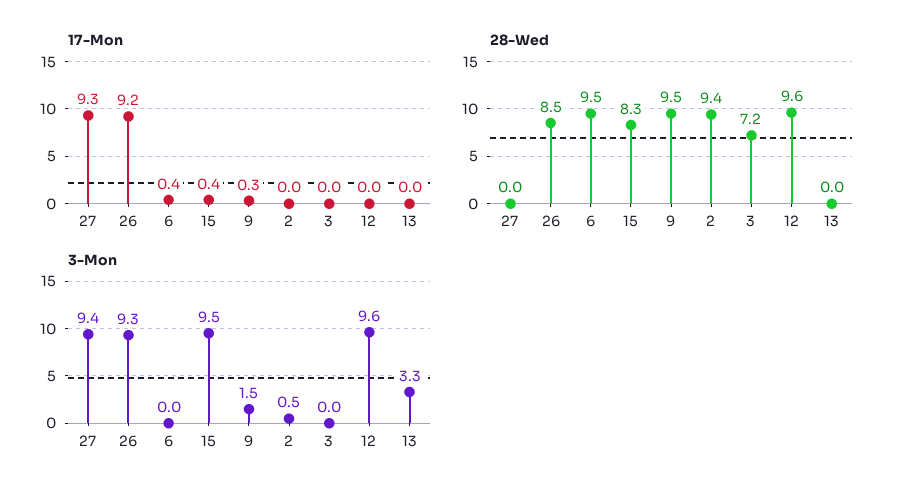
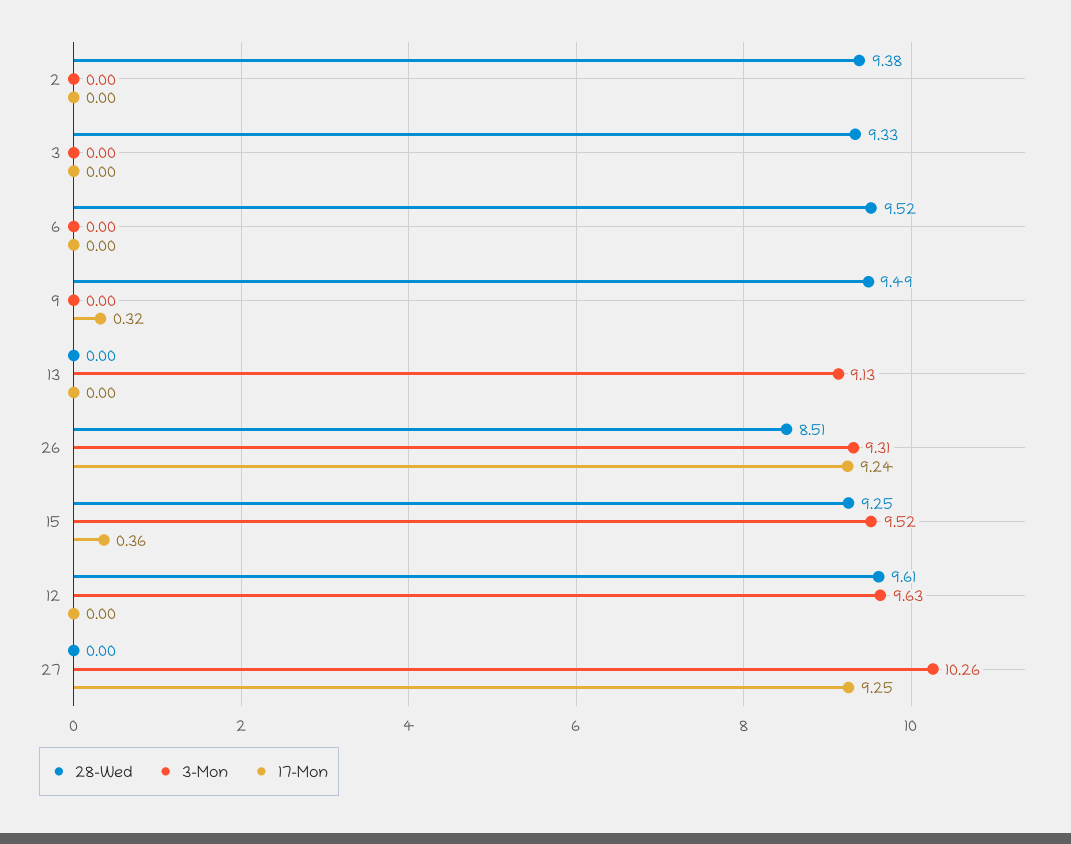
17-Mon, 6: 0.4 -> 0
28-Wed, 15: 8.3 -> 9.25
28-Wed, 3: 7.2 -> 9.33
3-Mon, 27: 9.4 -> 10.26
3-Mon, 9: 1.5 -> 0
3-Mon, 2: 0.5 -> 0
3-Mon, 13: 3.3 -> 9.13

